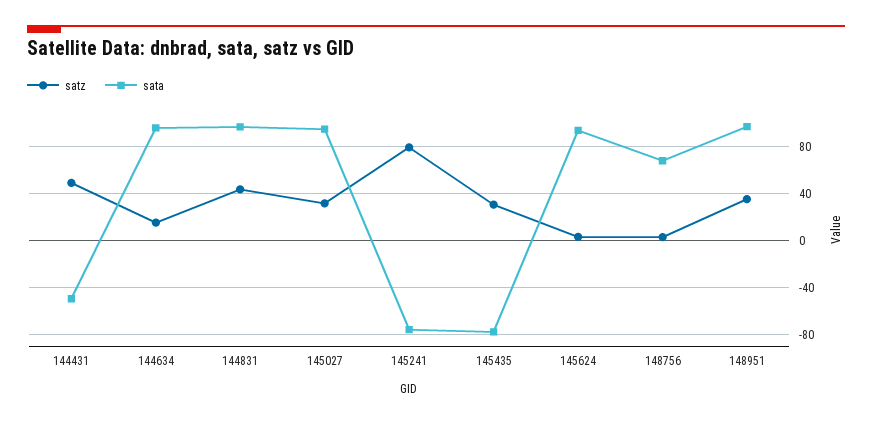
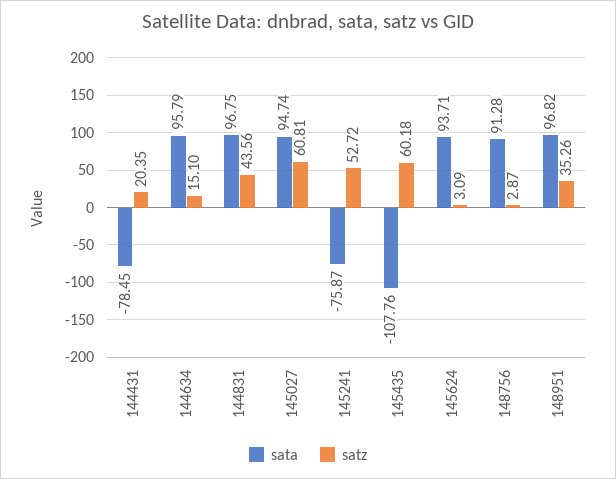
satz, 144431: 50 -> 20.35
sata, 144431: -50 -> -78.45
satz, 145027: 30 -> 60.81
satz, 145241: 80 -> 52.72
satz, 145435: 30 -> 60.18
sata, 145435: -80 -> -107.76
sata, 148756: 70 -> 91.28

